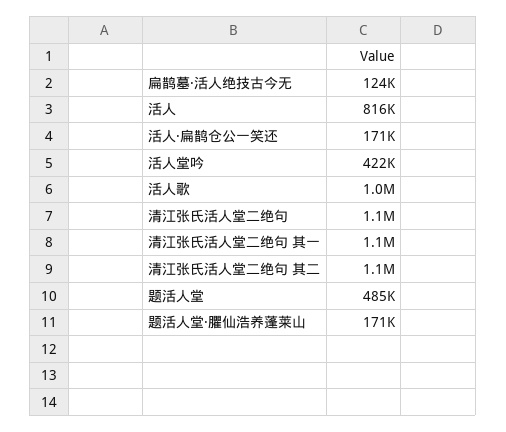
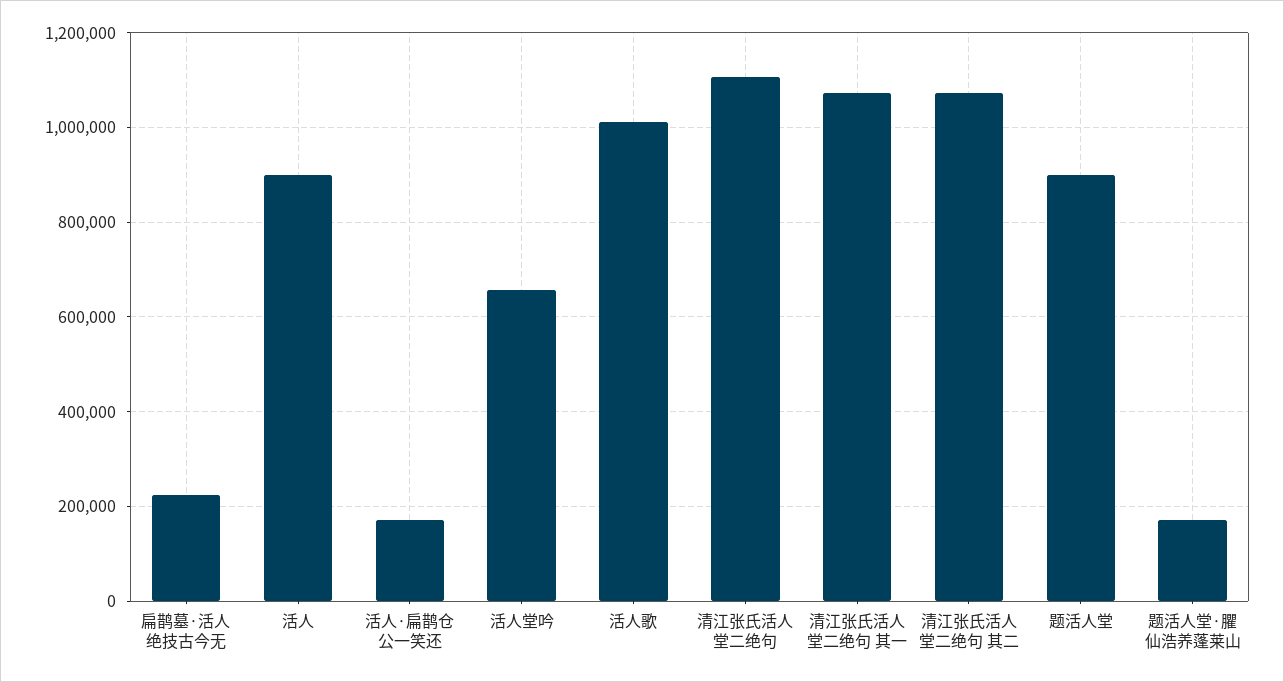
扁鹊墓·活人绝技古今无: 124000 -> 220000
活人: 816000 -> 900000
活人堂吟: 422000 -> 660000
题活人堂: 485000 -> 900000

